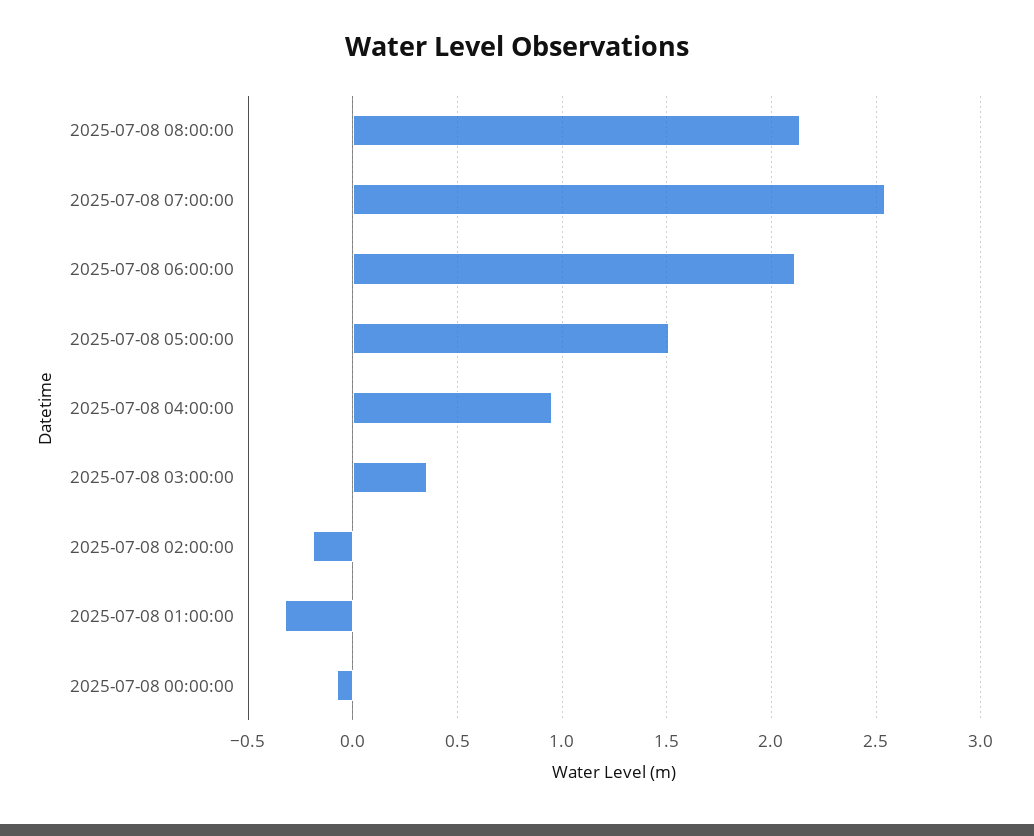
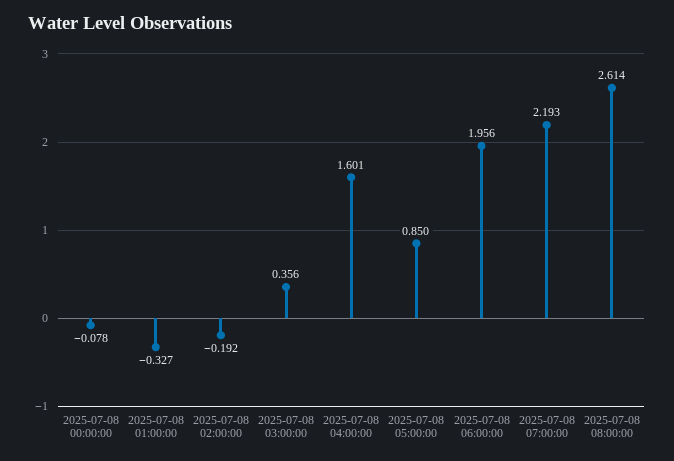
2025-07-08 08:00:00: 2.15 -> 2.614
2025-07-08 07:00:00: 2.55 -> 2.193
2025-07-08 06:00:00: 2.1 -> 1.956
2025-07-08 05:00:00: 1.5 -> 0.85
2025-07-08 04:00:00: 0.95 -> 1.601

